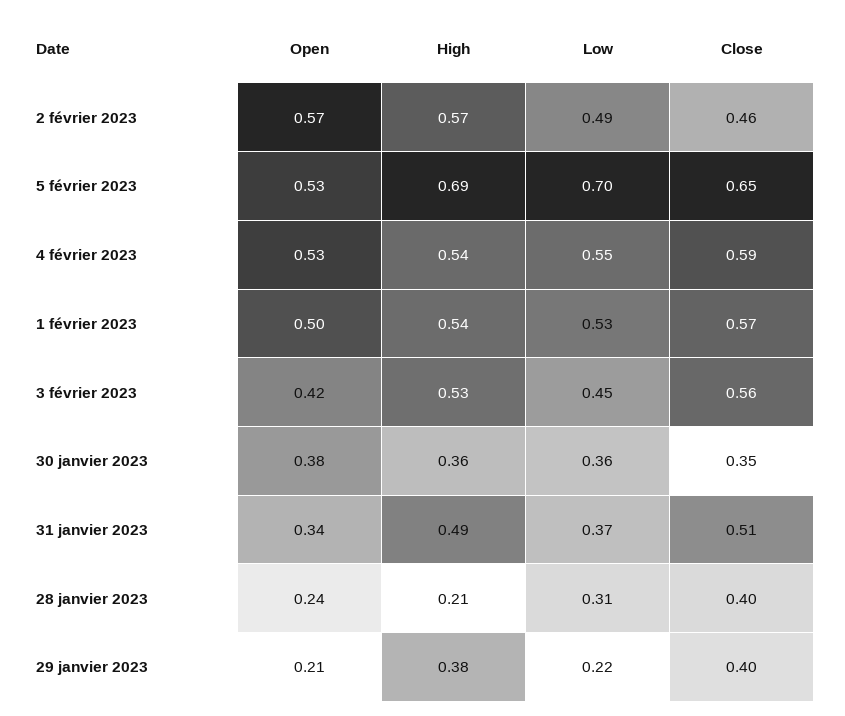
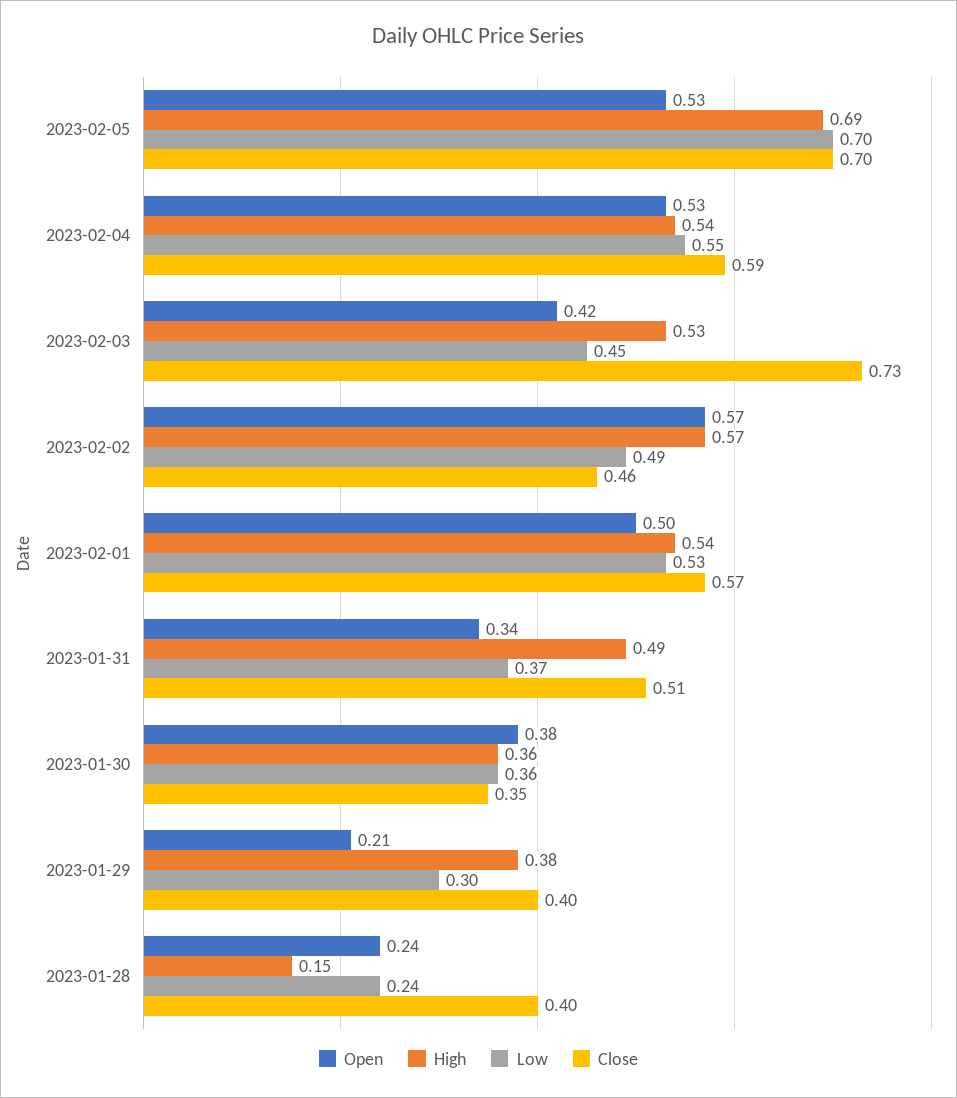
Close, 5 février 2023: 0.65 -> 0.7
Close, 3 février 2023: 0.56 -> 0.73
High, 28 janvier 2023: 0.21 -> 0.15
Low, 28 janvier 2023: 0.31 -> 0.24
Low, 29 janvier 2023: 0.22 -> 0.3

